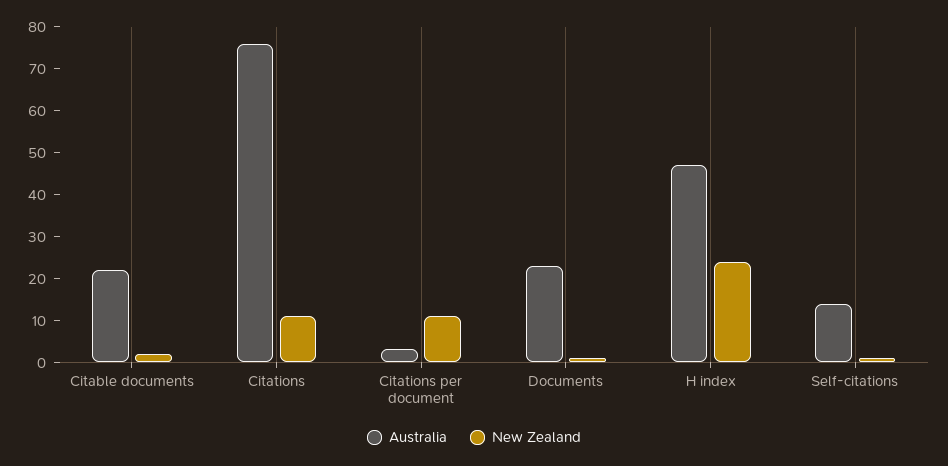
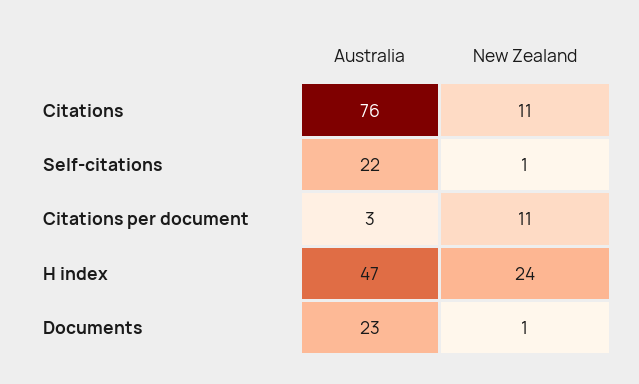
Australia, Citable documents: 22 -> none
New Zealand, Citable documents: 2 -> none
Australia, Self-citations: 14 -> 22

